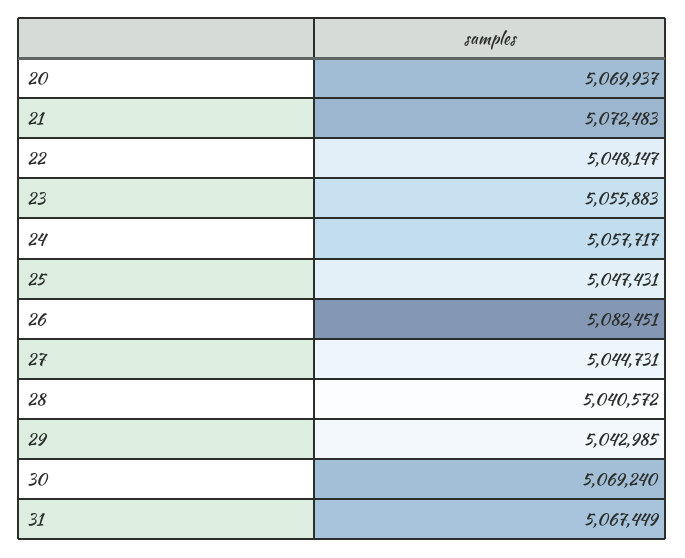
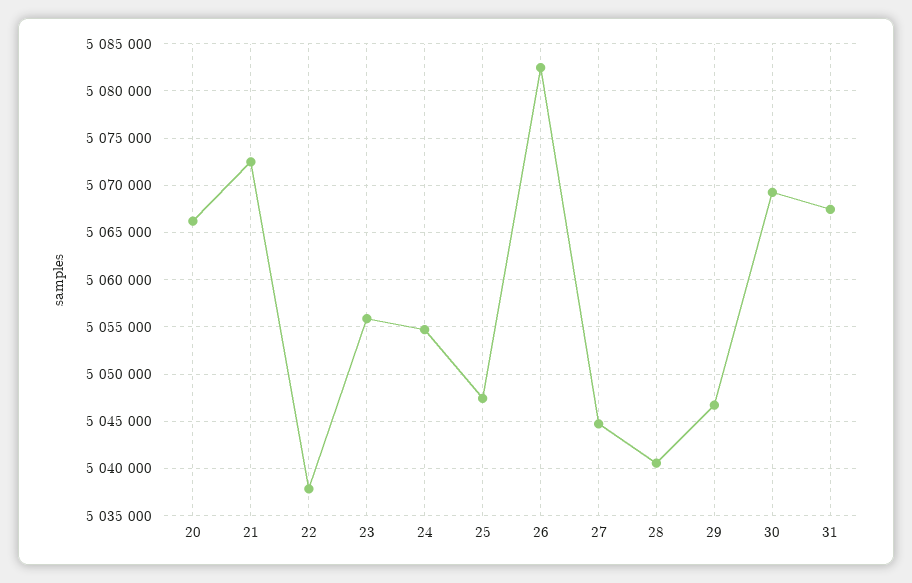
20: 5069937 -> 5066000
22: 5048147 -> 5038000
24: 5057717 -> 5055000
29: 5042985 -> 5047000

